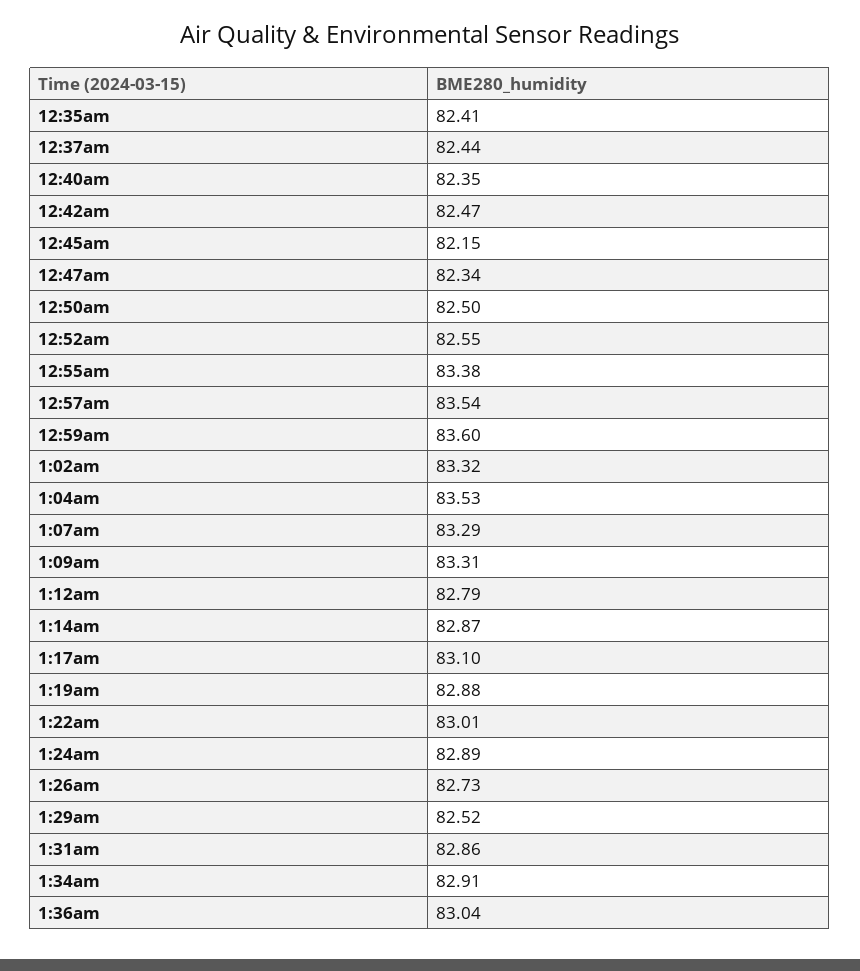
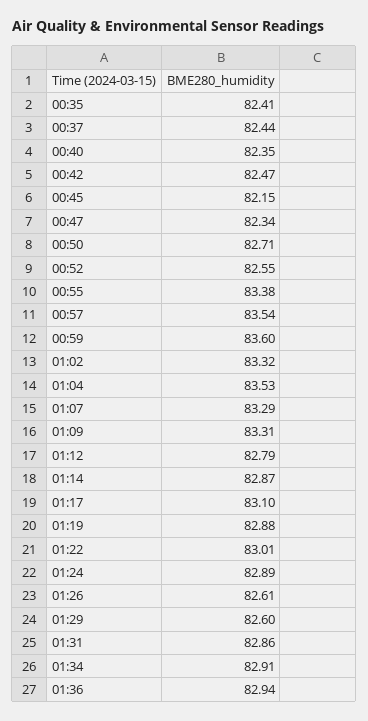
12:50am: 82.5 -> 82.71
1:26am: 82.73 -> 82.61
1:29am: 82.52 -> 82.6
1:36am: 83.04 -> 82.94

